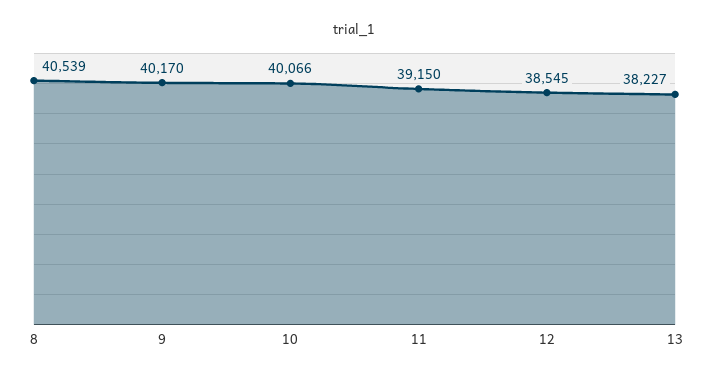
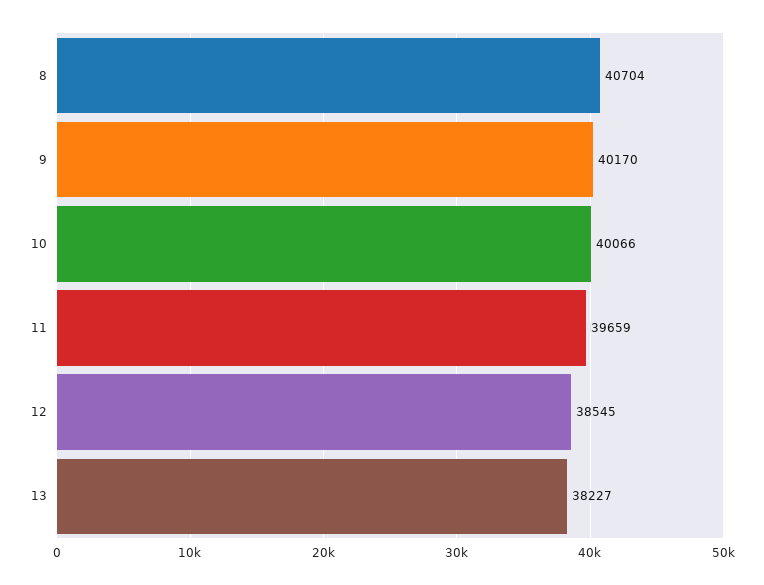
8: 40539 -> 40704
11: 39150 -> 39659

